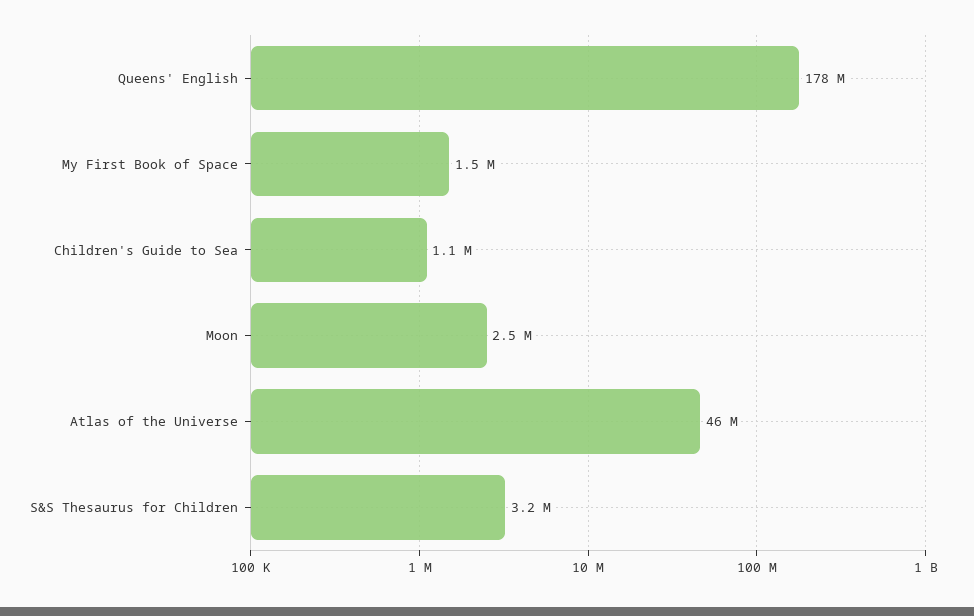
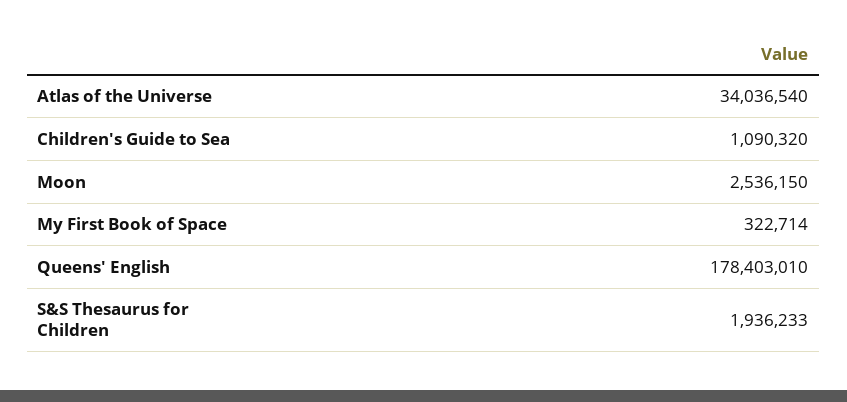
My First Book of Space: 1500000 -> 322714
Atlas of the Universe: 46000000 -> 34036540
S&S Thesaurus for Children: 3200000 -> 1936233

